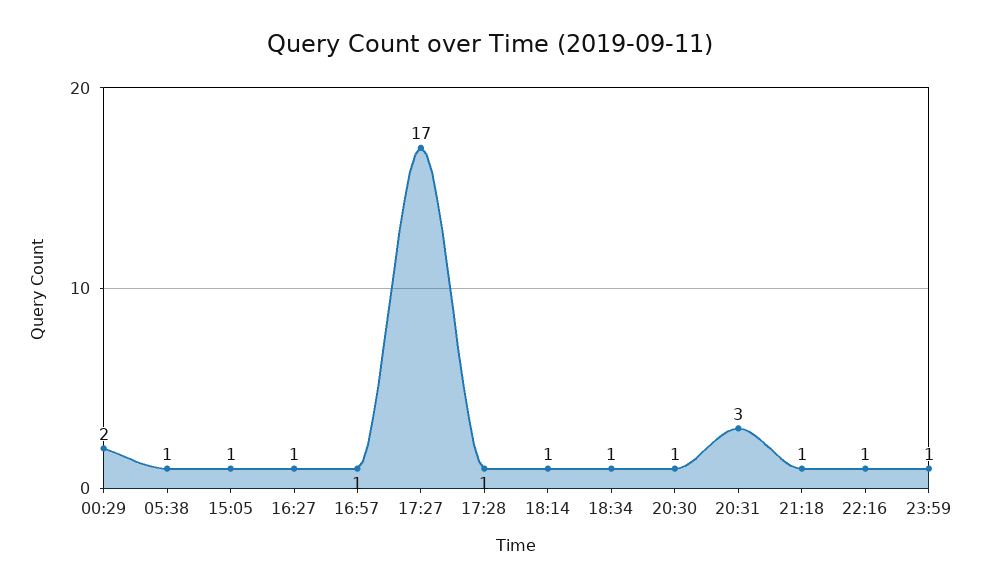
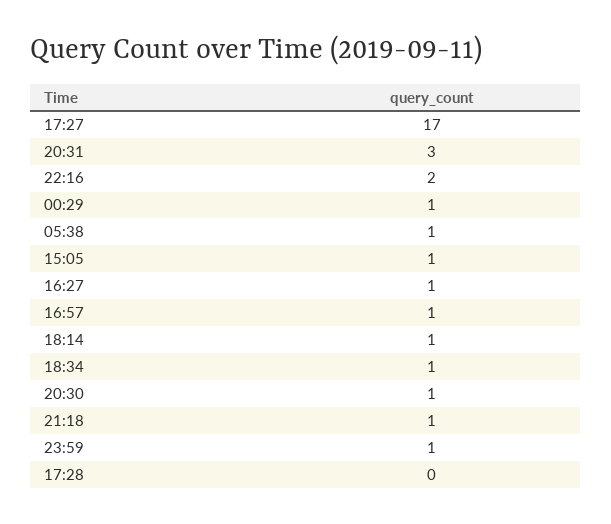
00:29: 2 -> 1
17:28: 1 -> 0
22:16: 1 -> 2

